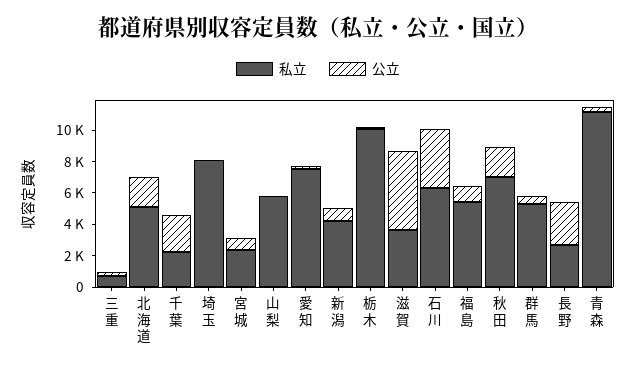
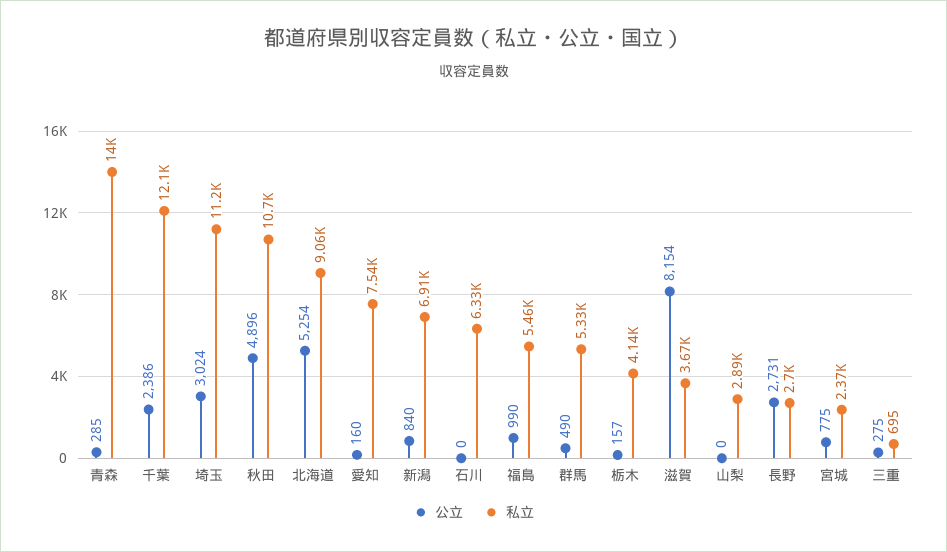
私立, 北海道: 5000 -> 9060
公立, 北海道: 2000 -> 5254
私立, 千葉: 2000 -> 12100
私立, 埼玉: 8000 -> 11200
公立, 埼玉: 0 -> 3024
私立, 山梨: 6000 -> 2890
私立, 新潟: 4000 -> 6910
私立, 栃木: 10000 -> 4140
公立, 滋賀: 5000 -> 8154
公立, 石川: 4000 -> 0
私立, 秋田: 7000 -> 10700
公立, 秋田: 2000 -> 4896
私立, 青森: 11000 -> 14000

